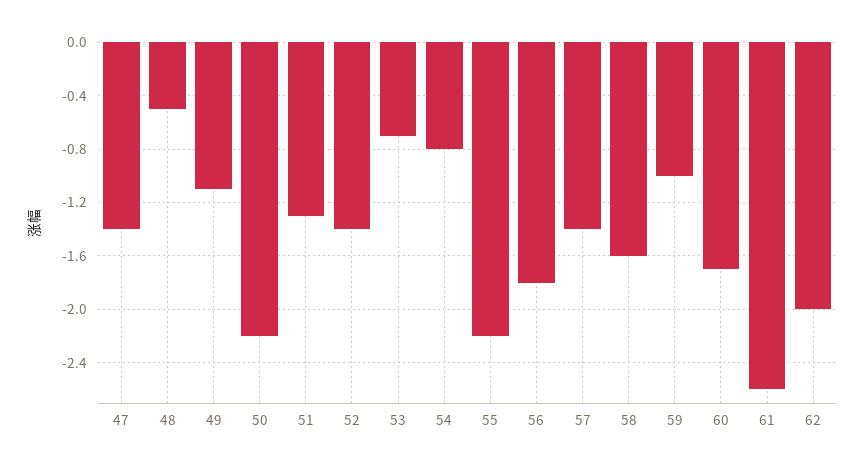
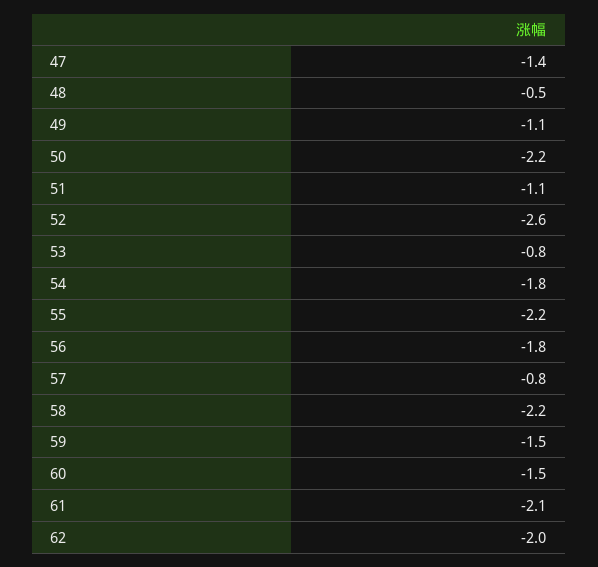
51: -1.3 -> -1.1
52: -1.4 -> -2.6
53: -0.7 -> -0.8
54: -0.8 -> -1.8
57: -1.4 -> -0.8
58: -1.6 -> -2.2
59: -1 -> -1.5
60: -1.7 -> -1.5
61: -2.6 -> -2.1

